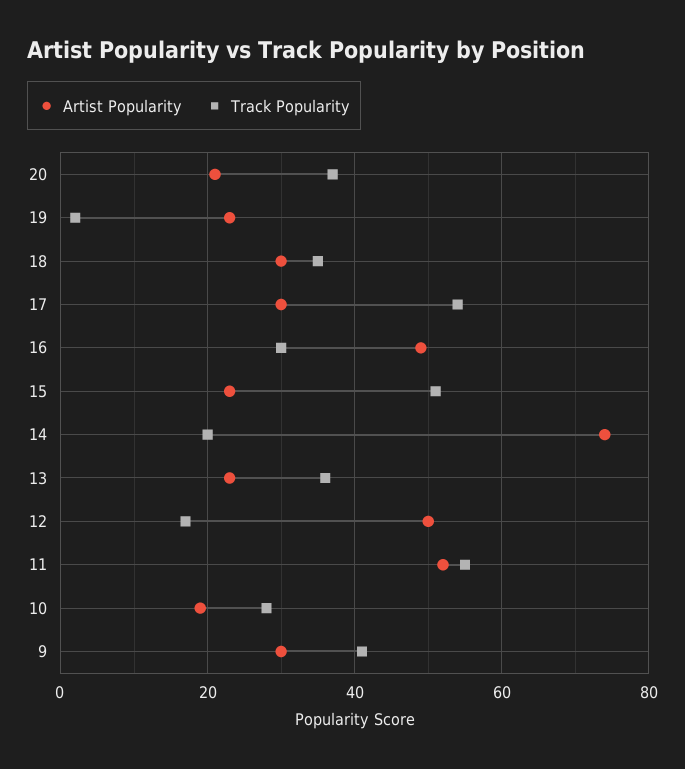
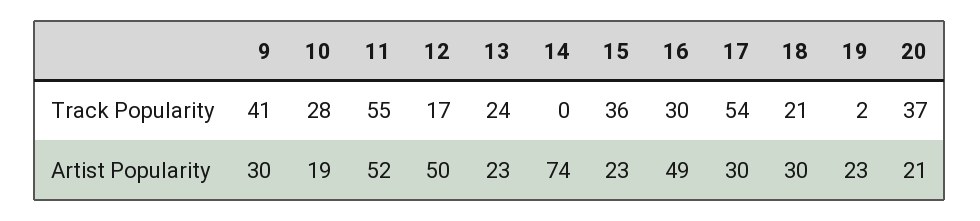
Track Popularity, 18: 35 -> 21
Track Popularity, 15: 50 -> 36
Track Popularity, 14: 20 -> 0
Track Popularity, 13: 35 -> 24

